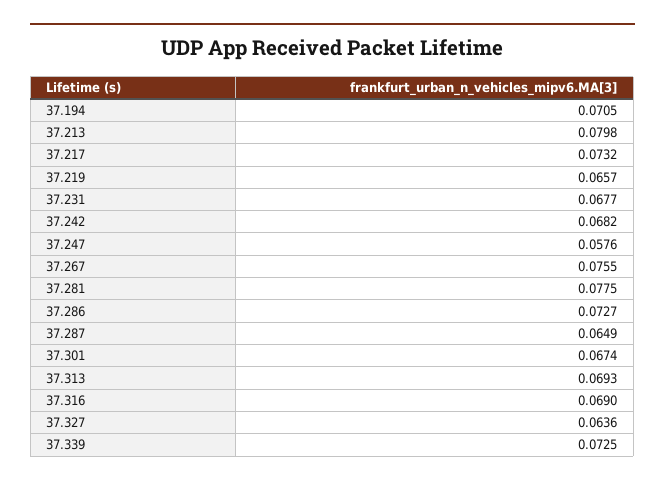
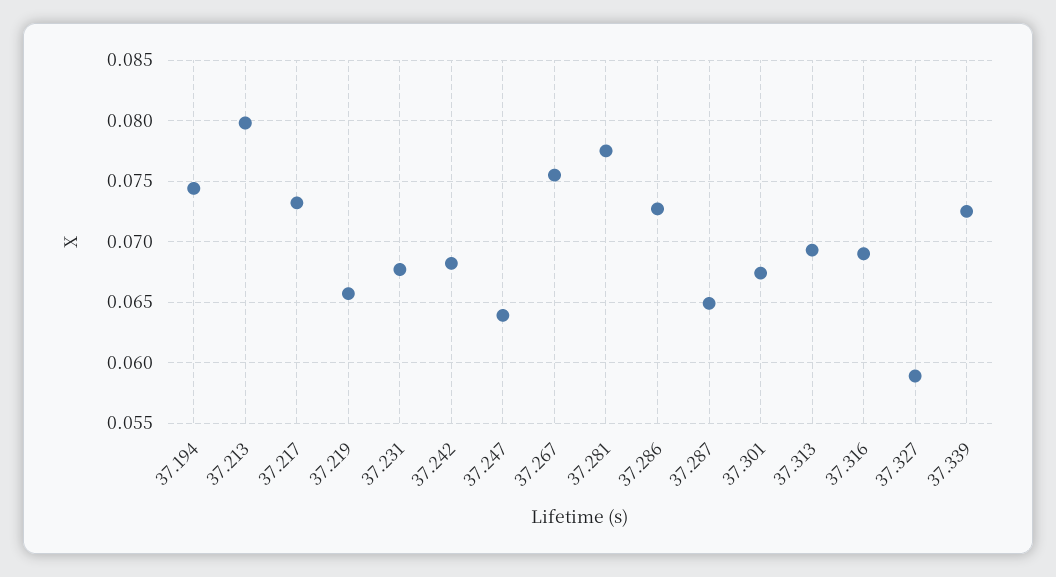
37.194: 0.0705 -> 0.0745
37.247: 0.0576 -> 0.064
37.327: 0.0636 -> 0.059

